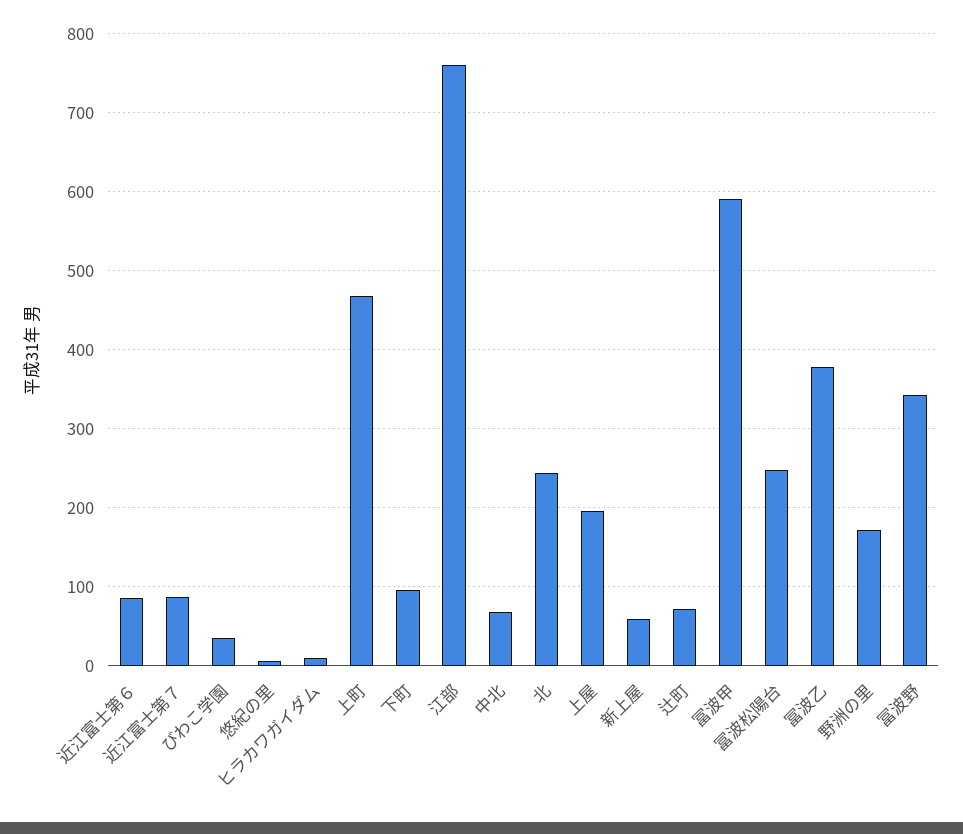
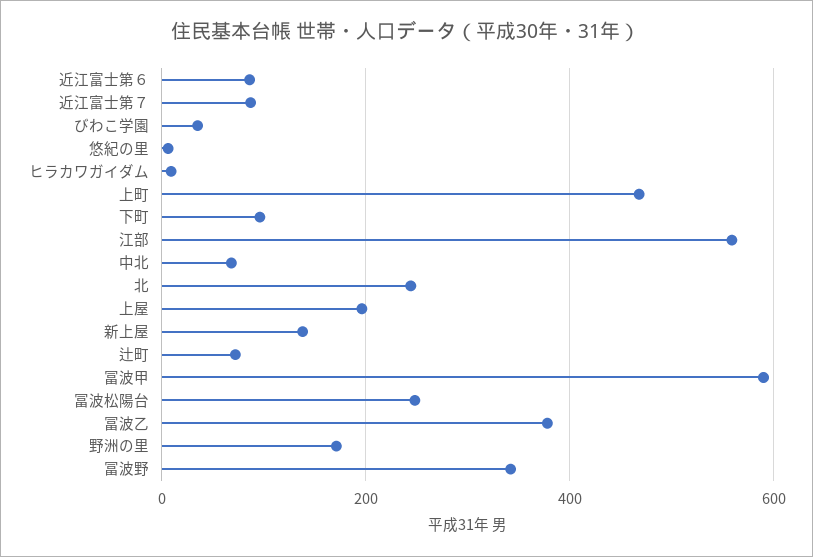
江部: 760 -> 560
新上屋: 60 -> 140

